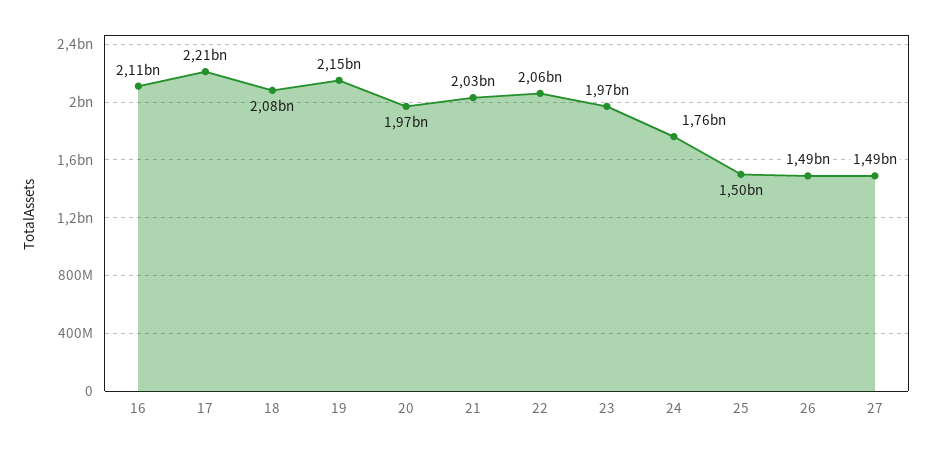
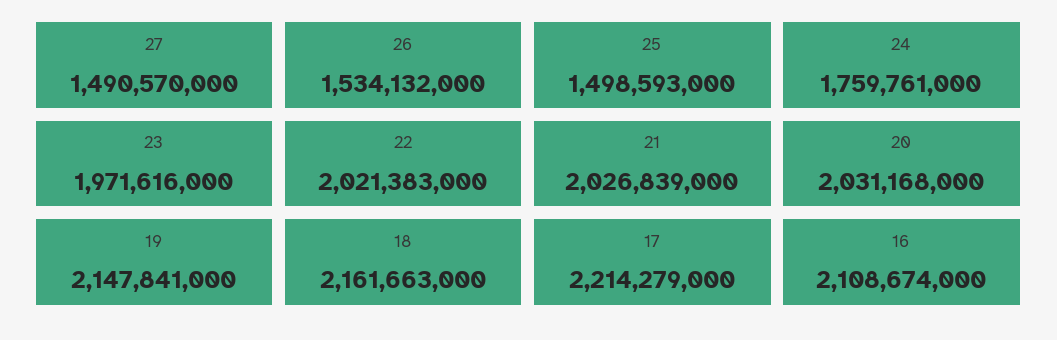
18: 2080000000 -> 2161663000
20: 1970000000 -> 2031168000
22: 2060000000 -> 2021383000
26: 1490000000 -> 1534132000

